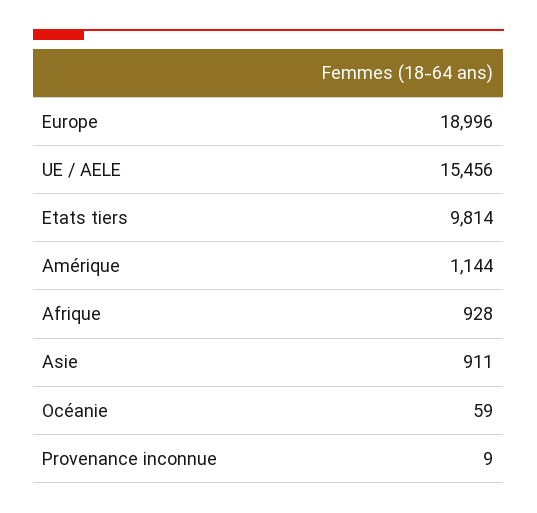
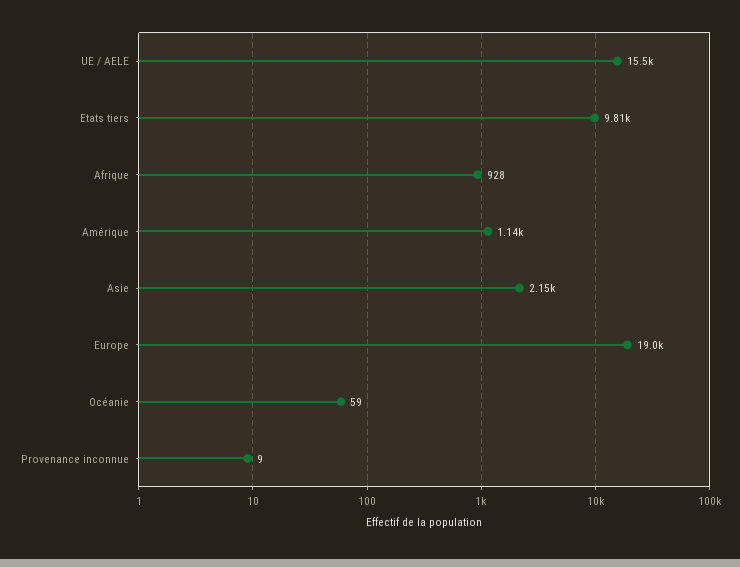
Asie: 911 -> 2150

